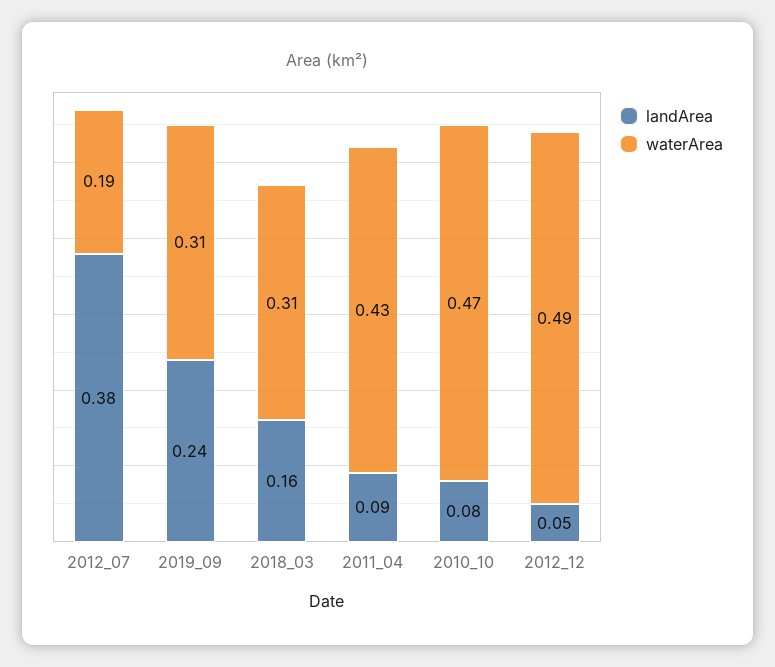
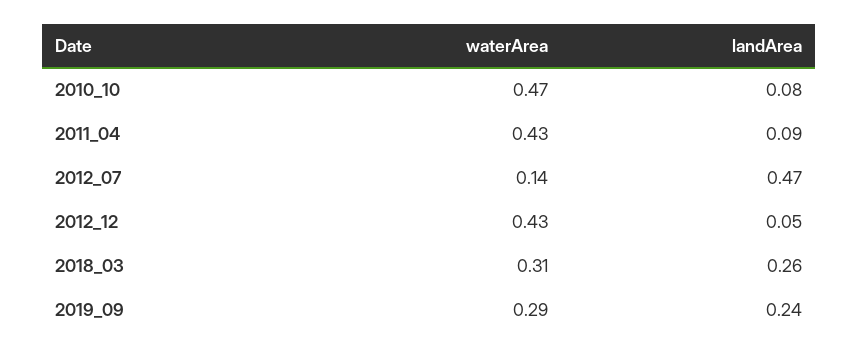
landArea, 2012_07: 0.38 -> 0.47
waterArea, 2012_07: 0.19 -> 0.14
waterArea, 2019_09: 0.31 -> 0.29
landArea, 2018_03: 0.16 -> 0.26
waterArea, 2012_12: 0.49 -> 0.43

